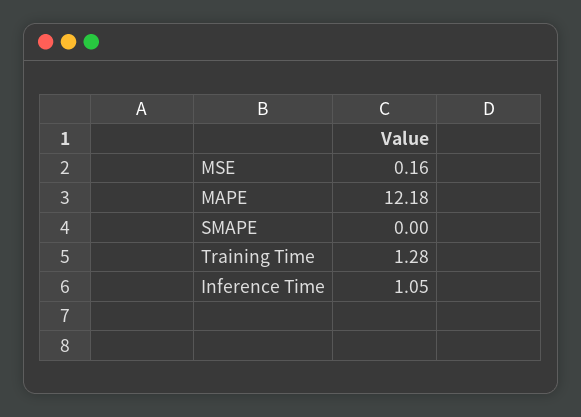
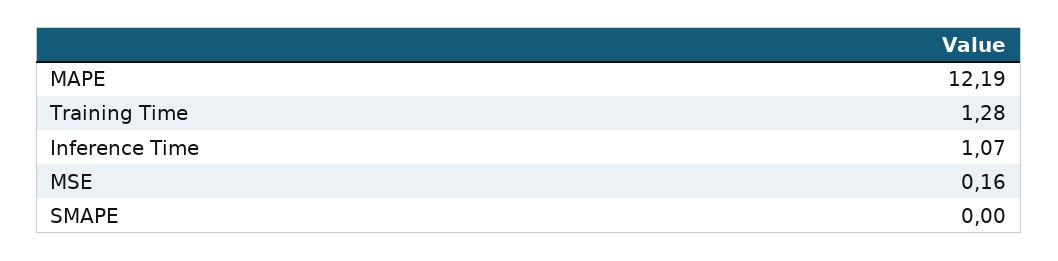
MAPE: 12.18 -> 12.19
Inference Time: 1.05 -> 1.07

